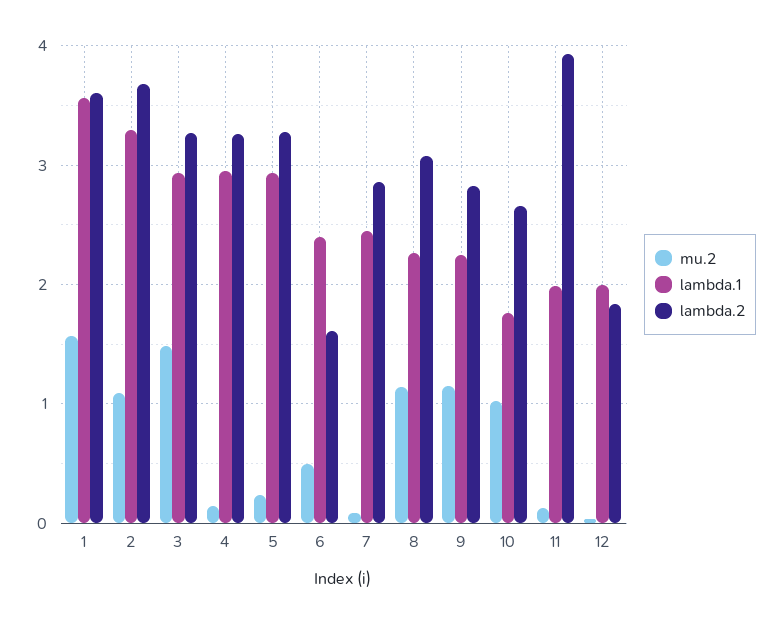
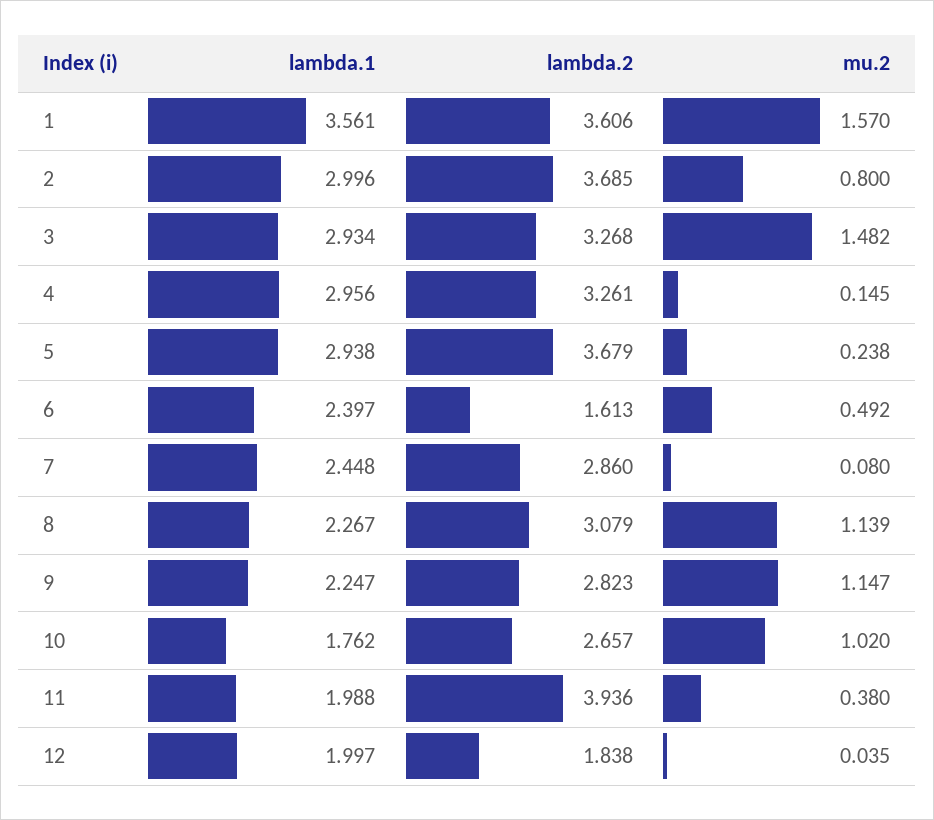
mu.2, 2: 1.1 -> 0.8
lambda.1, 2: 3.3 -> 2.996
lambda.2, 5: 3.3 -> 3.679
mu.2, 11: 0.1 -> 0.38

